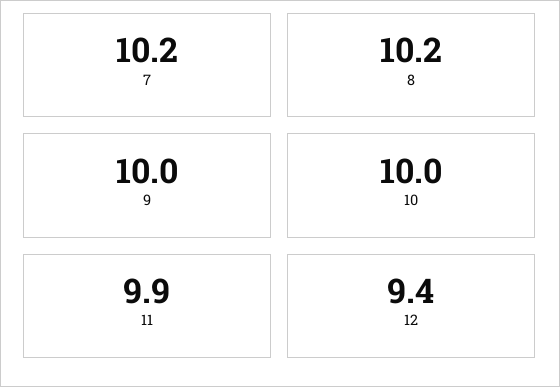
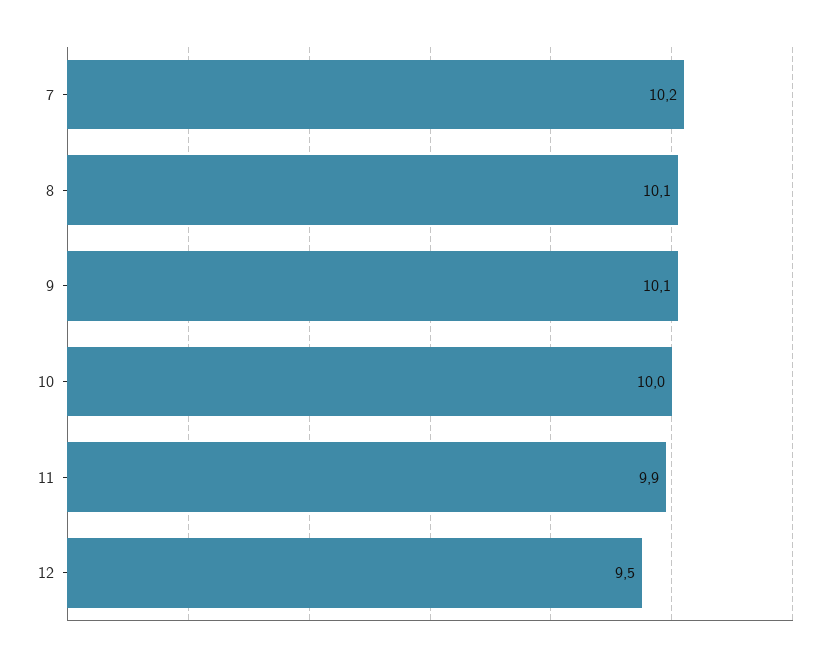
8: 10.2 -> 10.1
9: 10 -> 10.1
12: 9.4 -> 9.5

